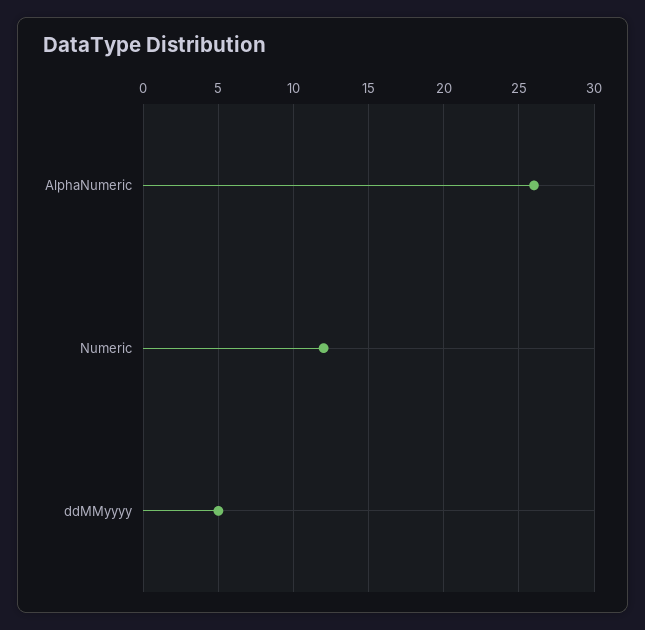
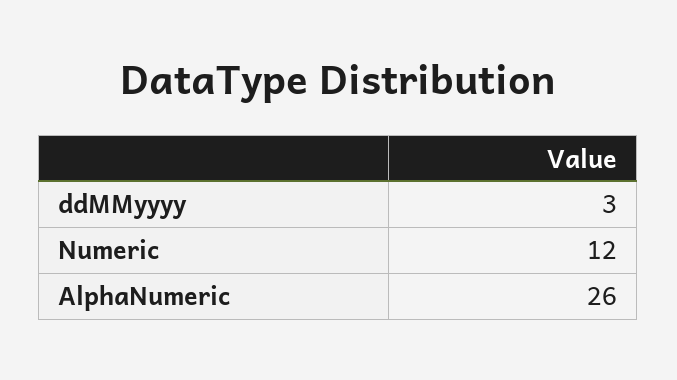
ddMMyyyy: 5 -> 3

